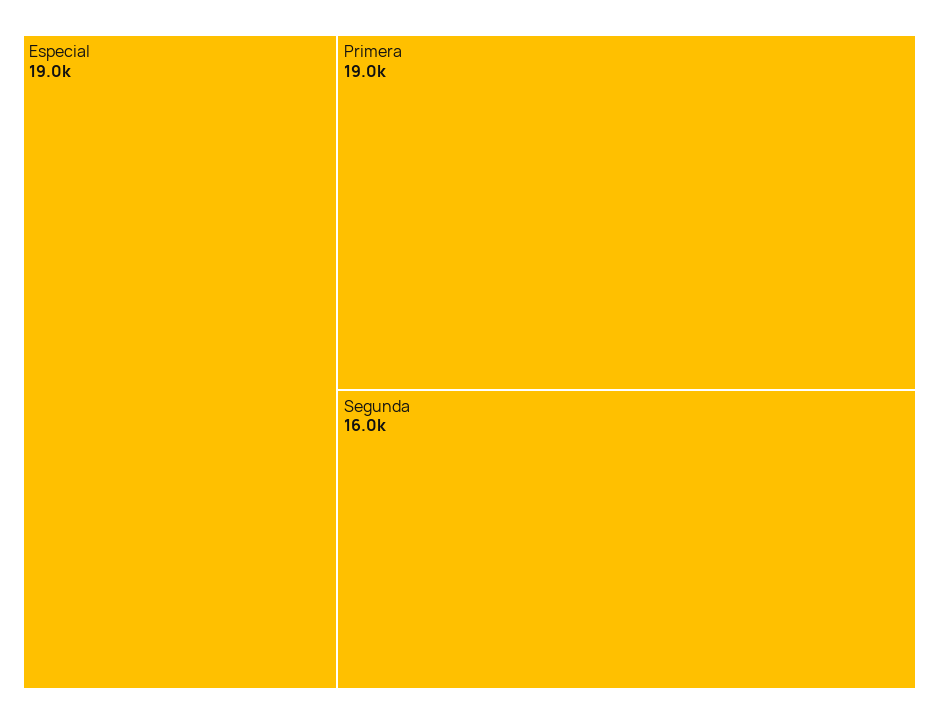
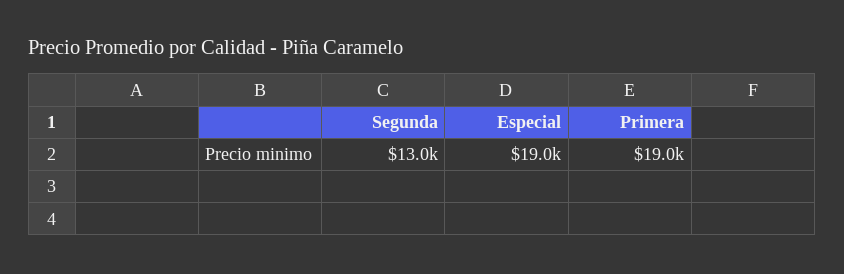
Segunda: 16000 -> 13000

